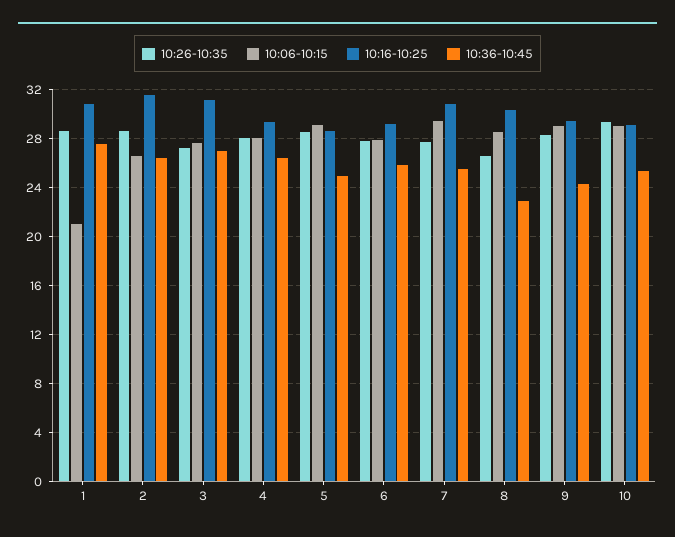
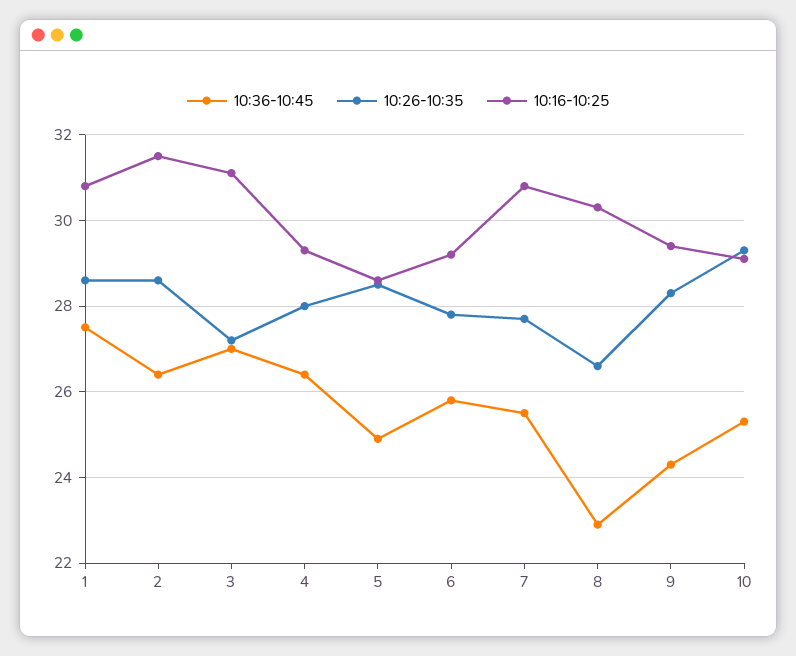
10:06-10:15, 1: 21 -> none
10:06-10:15, 2: 26.5 -> none
10:06-10:15, 3: 27.5 -> none
10:06-10:15, 4: 28 -> none
10:06-10:15, 5: 29 -> none
10:06-10:15, 6: 28 -> none
10:06-10:15, 7: 29.5 -> none
10:06-10:15, 8: 28.5 -> none
10:06-10:15, 9: 29 -> none
10:06-10:15, 10: 29 -> none

